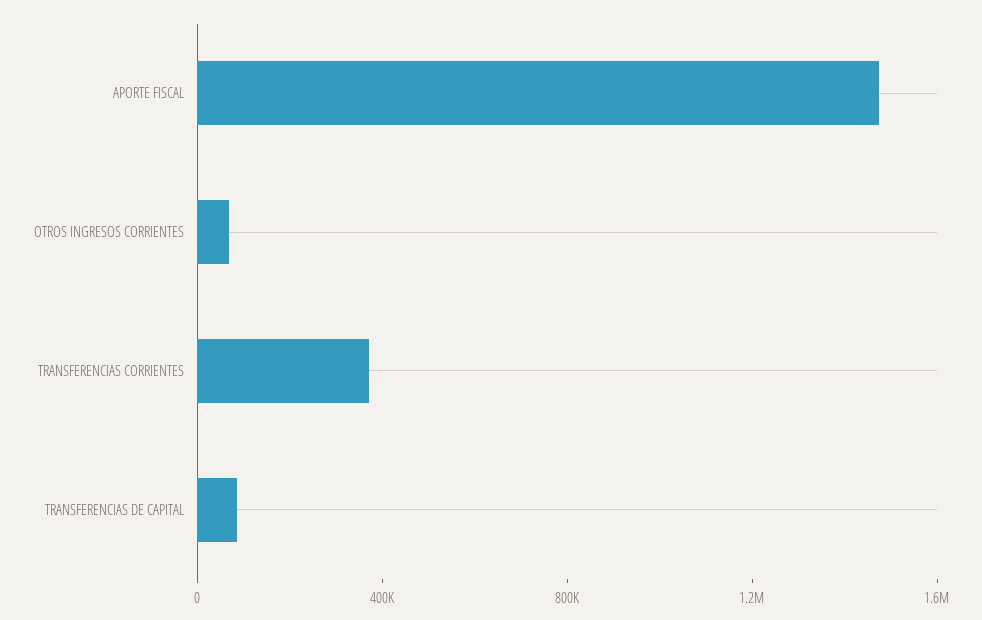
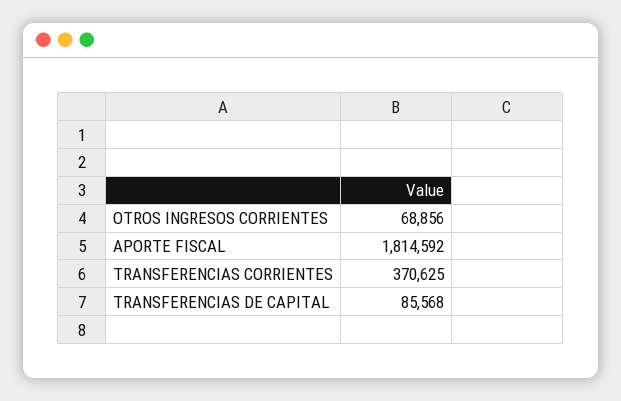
APORTE FISCAL: 1500000 -> 1814592

